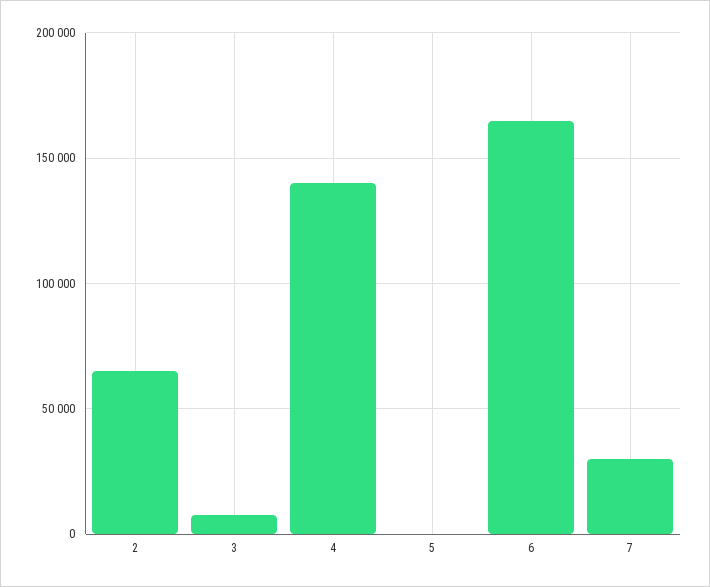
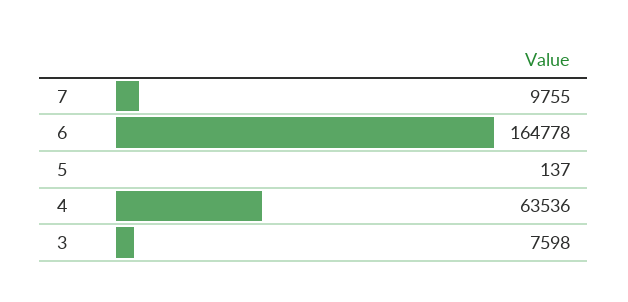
2: 65000 -> none
4: 140000 -> 63536
7: 30000 -> 9755

